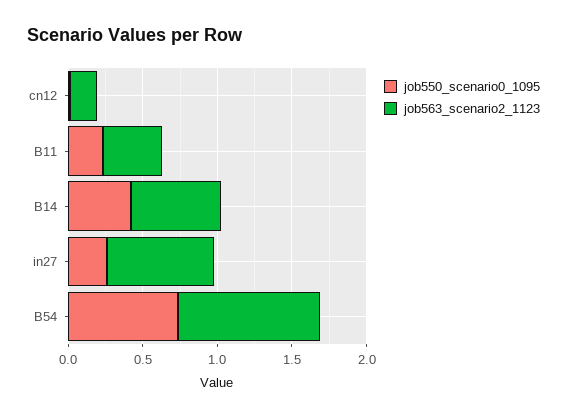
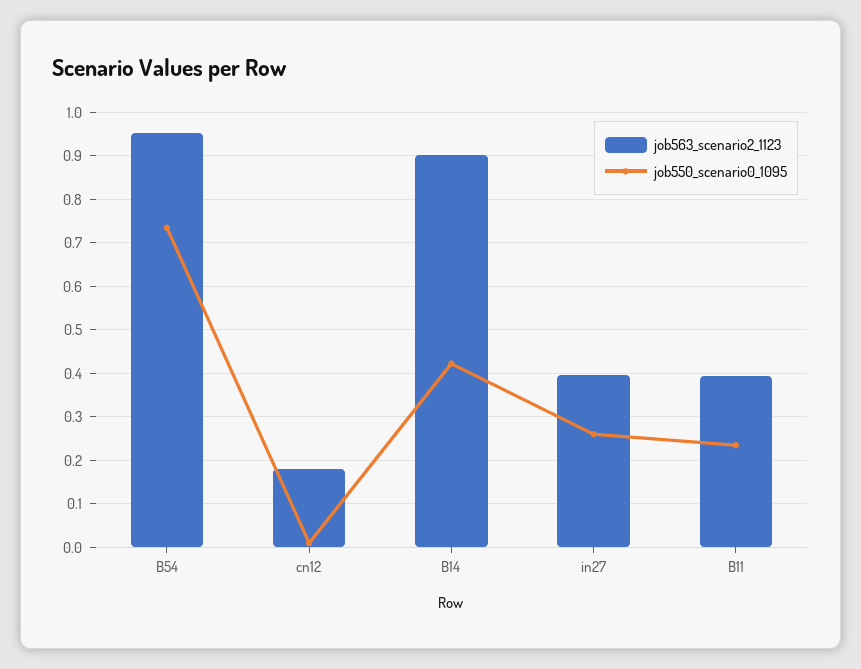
job563_scenario2_1123, B14: 0.6 -> 0.9
job563_scenario2_1123, in27: 0.7 -> 0.4

